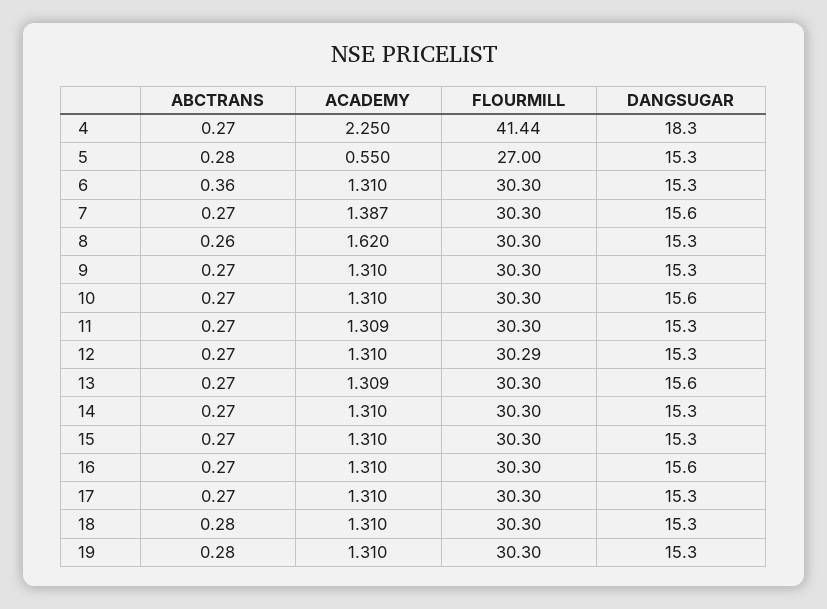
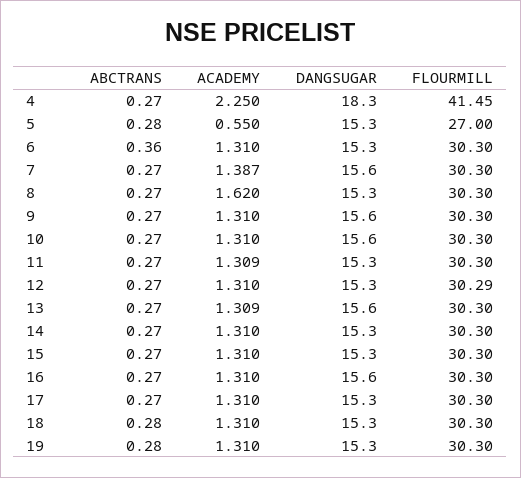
FLOURMILL, 4: 41.44 -> 41.45
ABCTRANS, 8: 0.26 -> 0.27
DANGSUGAR, 9: 15.3 -> 15.6

